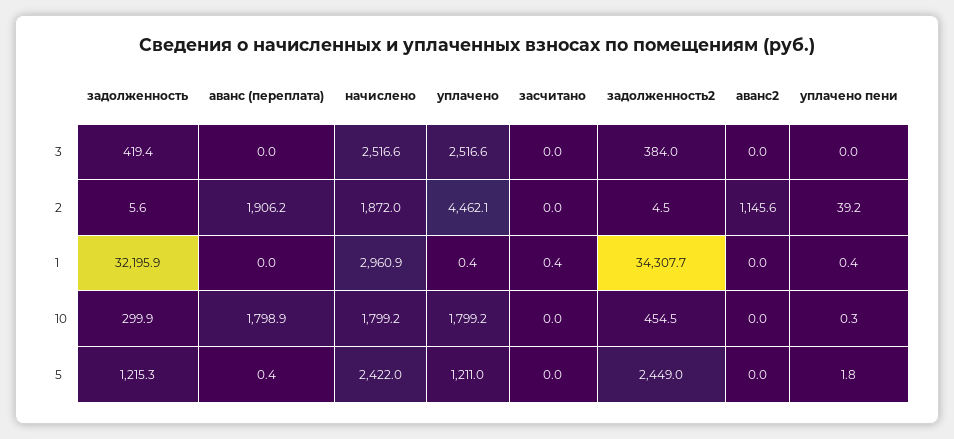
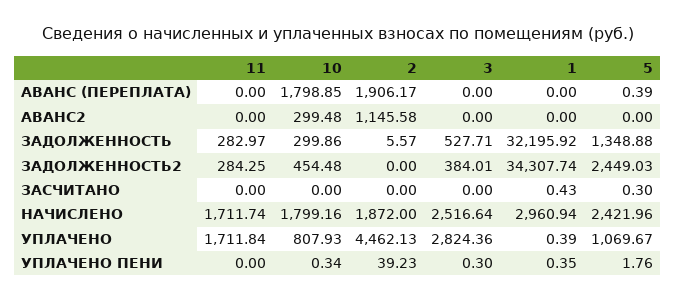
задолженность, 3: 419.4 -> 527.71
уплачено, 3: 2516.6 -> 2824.36
уплачено пени, 3: 0 -> 0.3
задолженность2, 2: 4.5 -> 0
уплачено, 10: 1799.2 -> 807.93
аванс2, 10: 0 -> 299.48
задолженность, 5: 1215.3 -> 1348.88
уплачено, 5: 1211 -> 1069.67
засчитано, 5: 0 -> 0.3
аванс (переплата), 11: none -> 0
аванс2, 11: none -> 0
задолженность, 11: none -> 282.97
задолженность2, 11: none -> 284.25
засчитано, 11: none -> 0
начислено, 11: none -> 1711.74
уплачено, 11: none -> 1711.84
уплачено пени, 11: none -> 0

